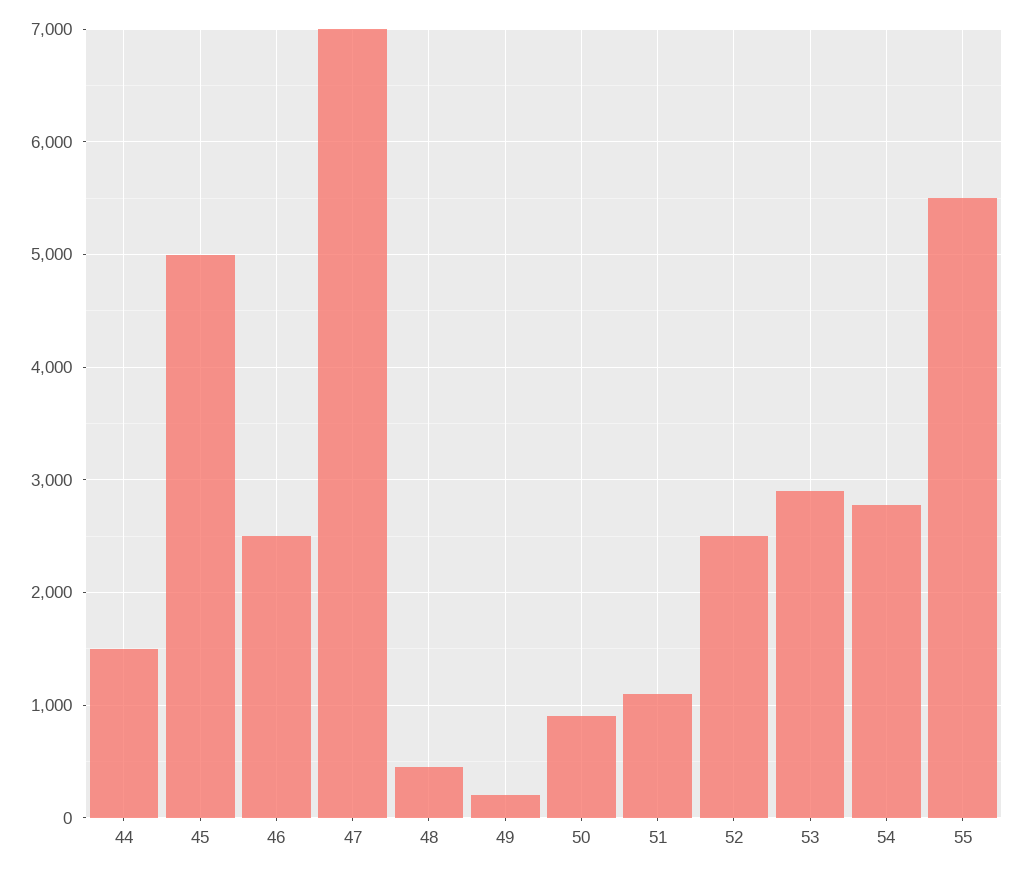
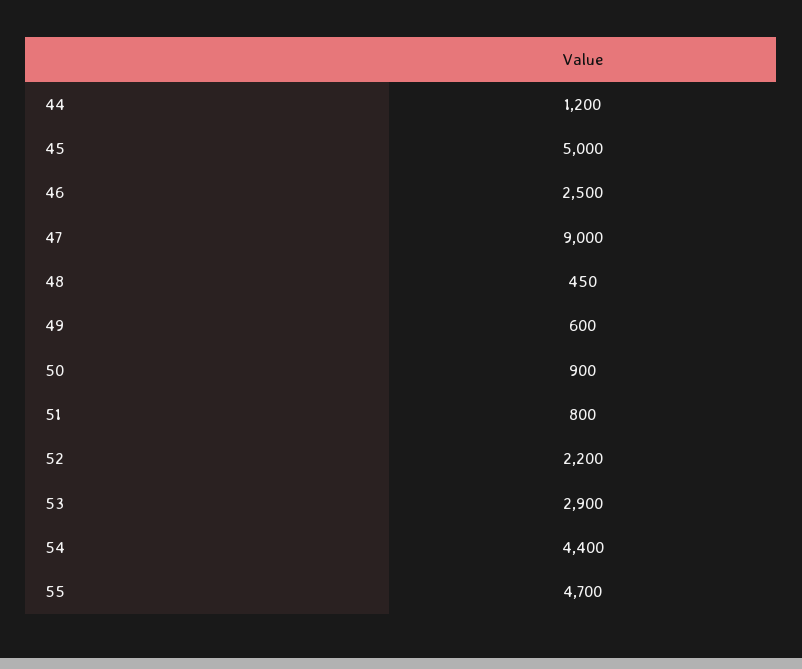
44: 1500 -> 1200
47: 7000 -> 9000
49: 200 -> 600
51: 1100 -> 800
52: 2500 -> 2200
54: 2800 -> 4400
55: 5500 -> 4700

